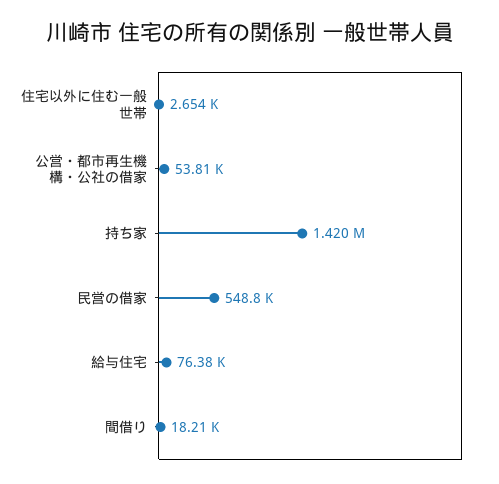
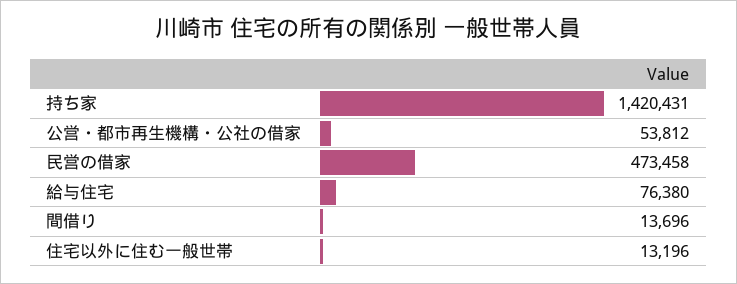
住宅以外に住む一般世帯: 2654 -> 13196
民営の借家: 548800 -> 473458
間借り: 18210 -> 13696

